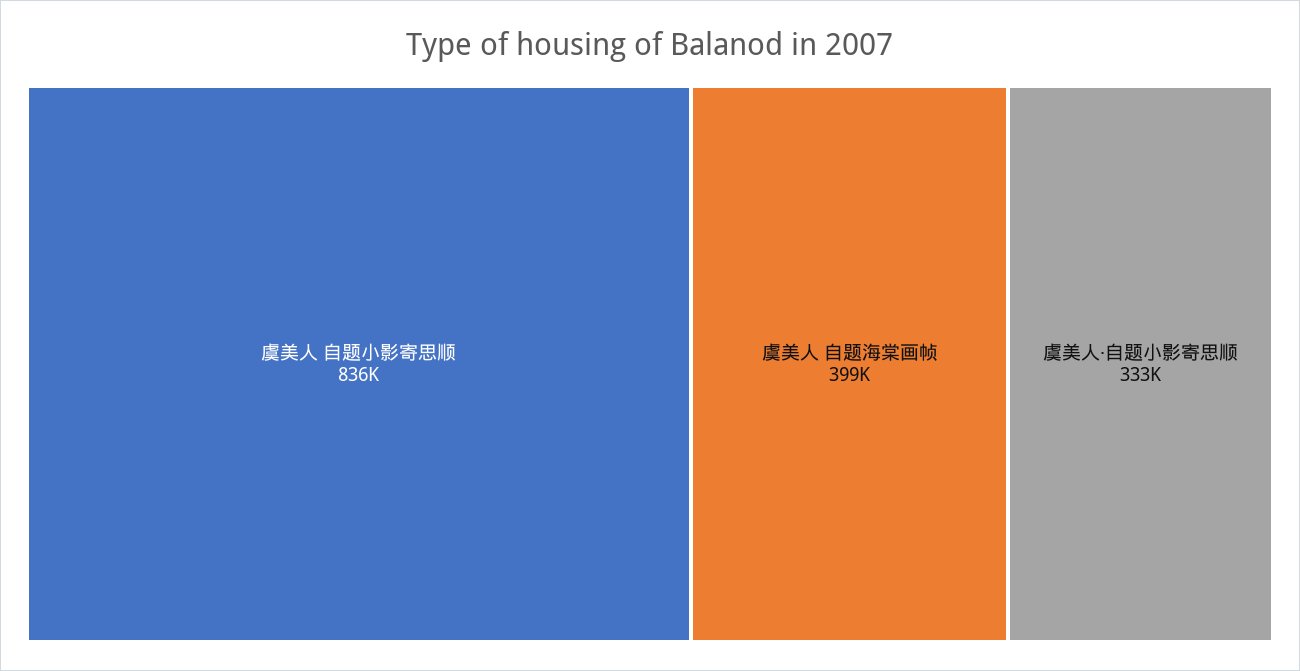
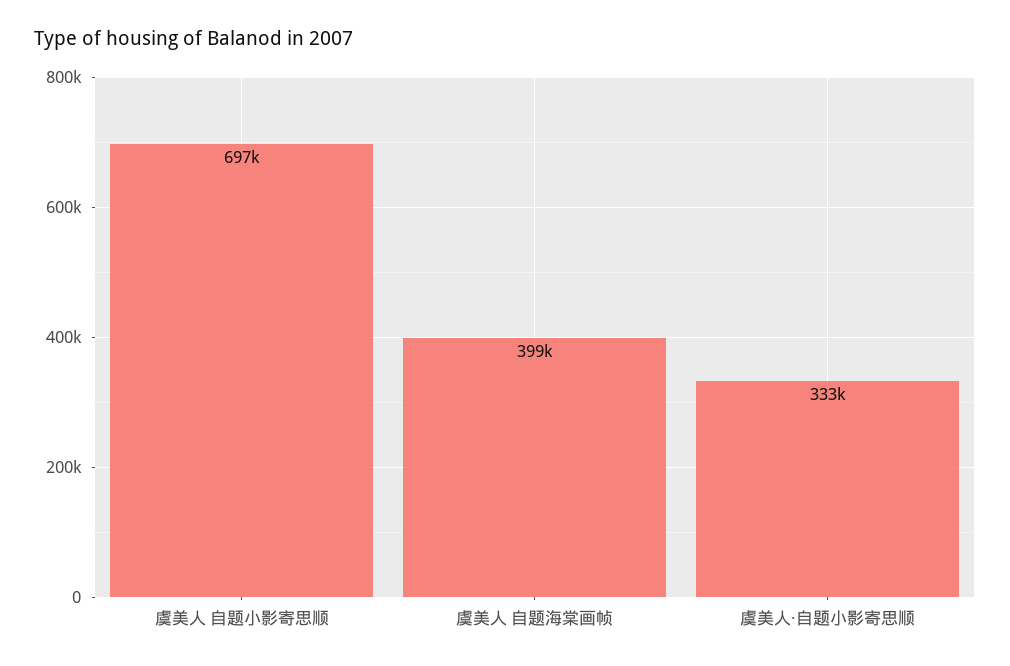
虞美人 自题小影寄思顺: 836000 -> 697000

